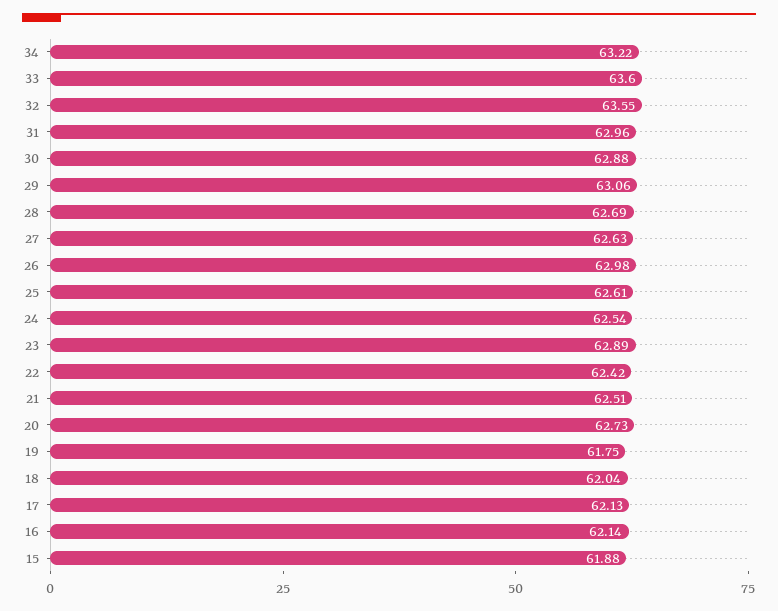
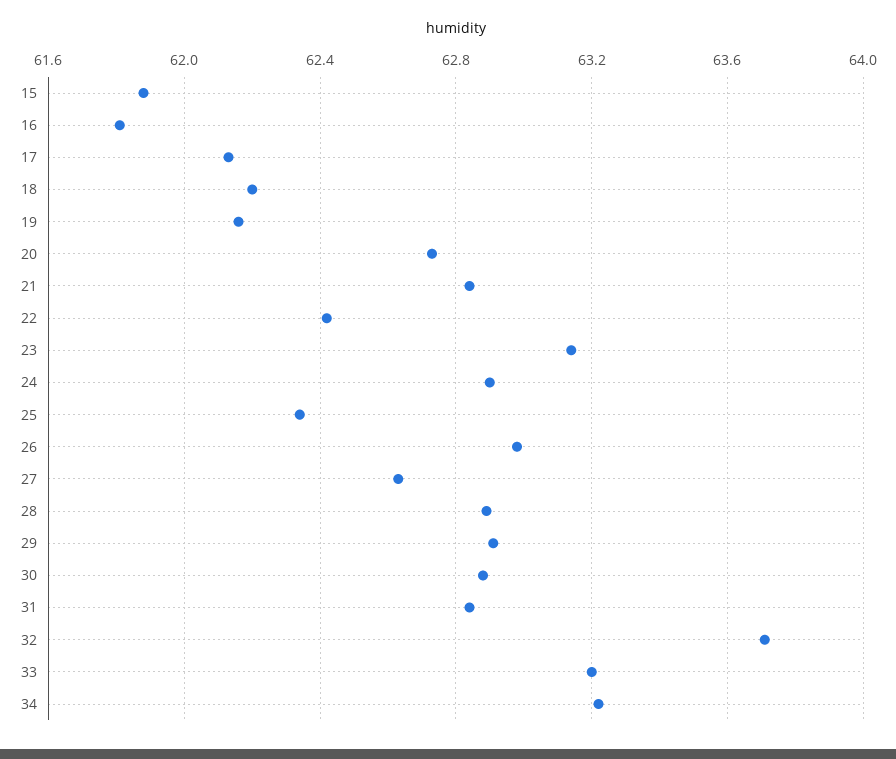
33: 63.6 -> 63.2
32: 63.55 -> 63.7
31: 62.96 -> 62.85
29: 63.06 -> 62.9
28: 62.69 -> 62.9
25: 62.61 -> 62.35
24: 62.54 -> 62.9
23: 62.89 -> 63.15
21: 62.51 -> 62.85
19: 61.75 -> 62.15
18: 62.04 -> 62.2
16: 62.14 -> 61.8

